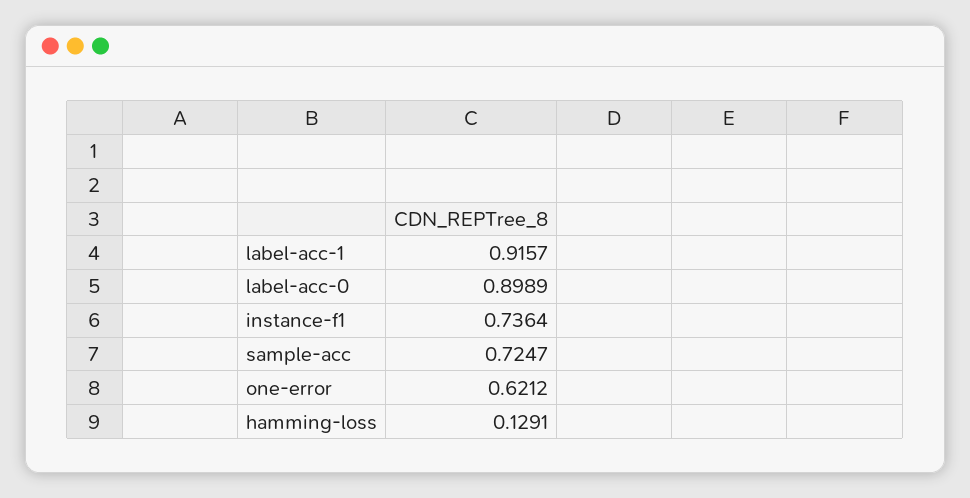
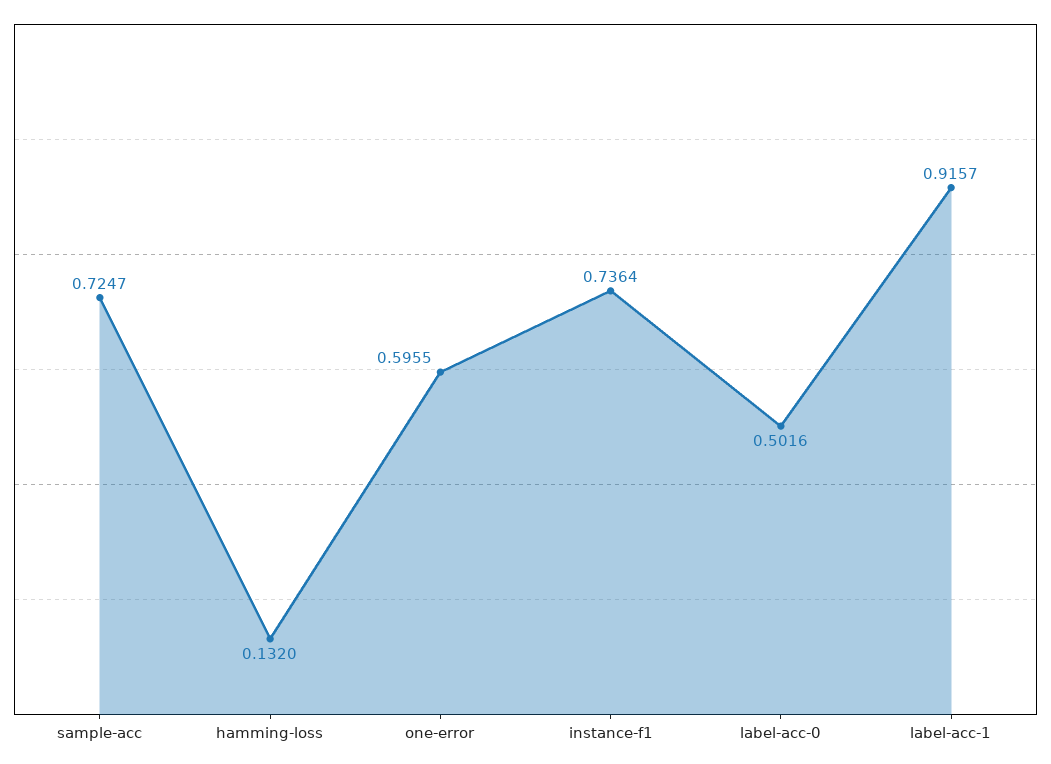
label-acc-0: 0.8989 -> 0.5016
one-error: 0.6212 -> 0.5955
hamming-loss: 0.1291 -> 0.132

